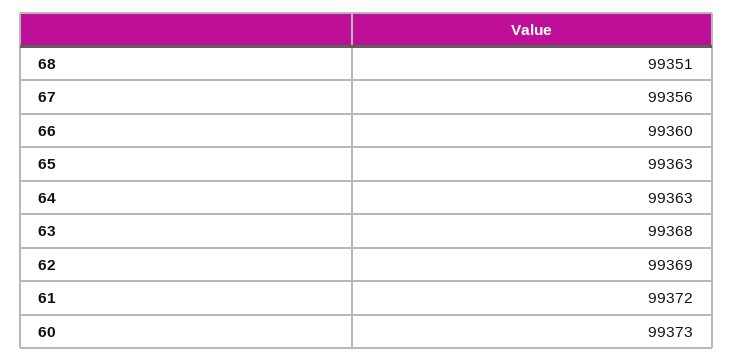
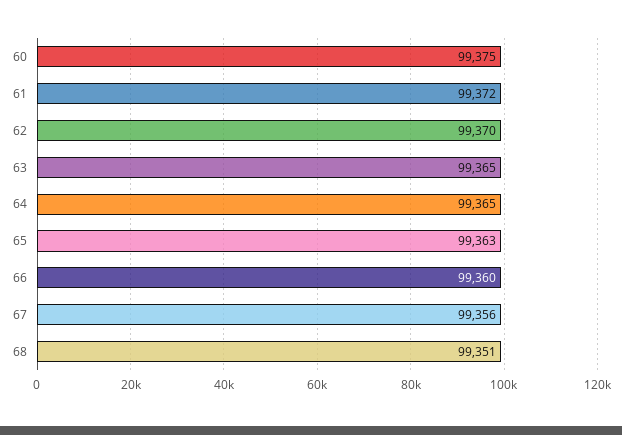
64: 99363 -> 99365
63: 99368 -> 99365
62: 99369 -> 99370
60: 99373 -> 99375

